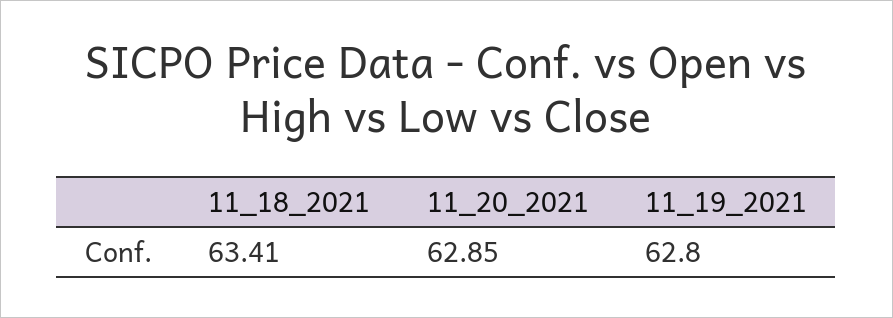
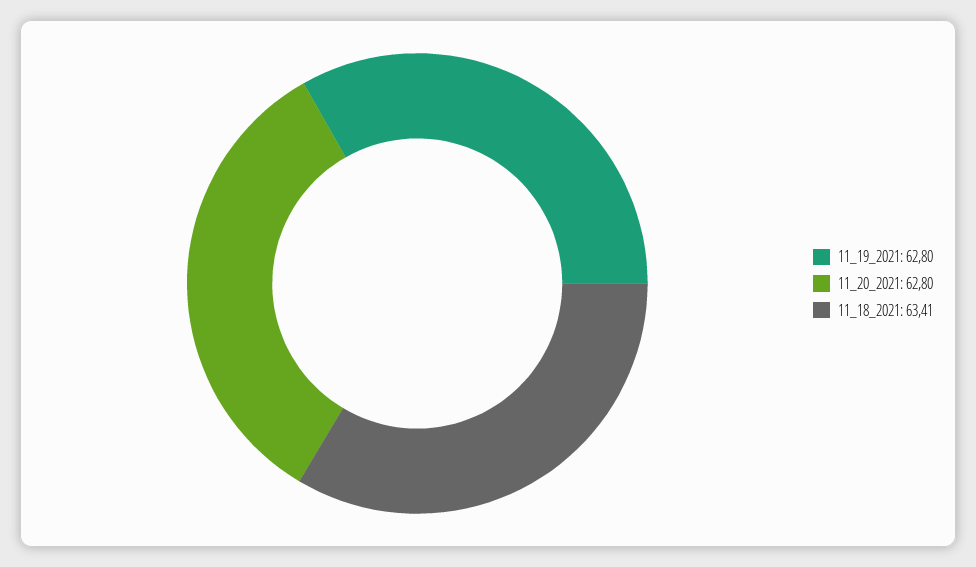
11_20_2021: 62.85 -> 62.8

